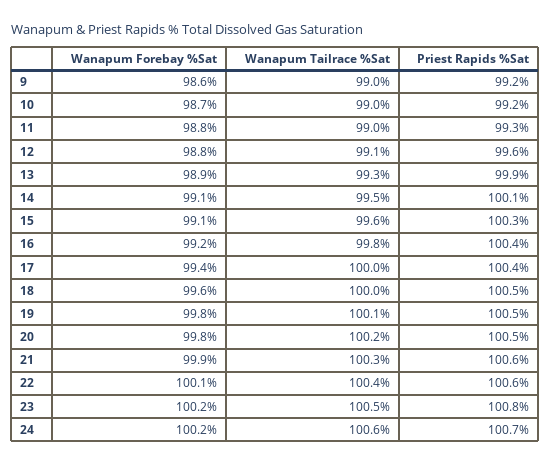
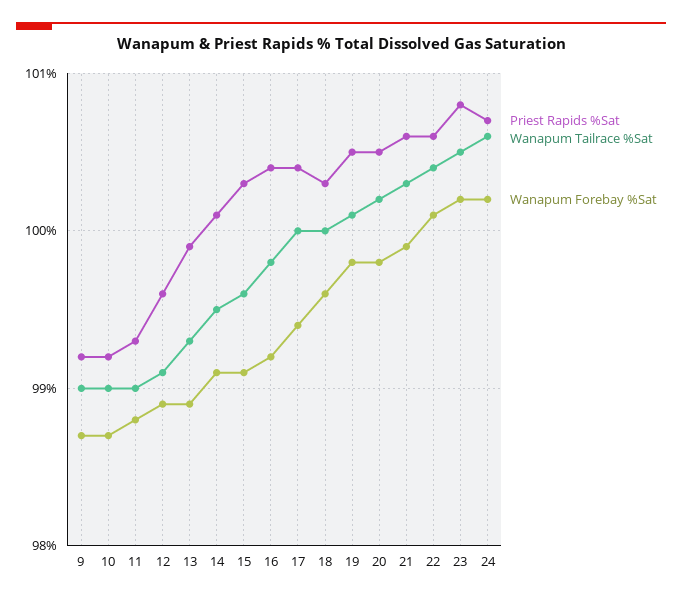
Wanapum Forebay %Sat, 9: 98.6 -> 98.7
Wanapum Forebay %Sat, 12: 98.8 -> 98.9
Priest Rapids %Sat, 18: 100.5 -> 100.3

